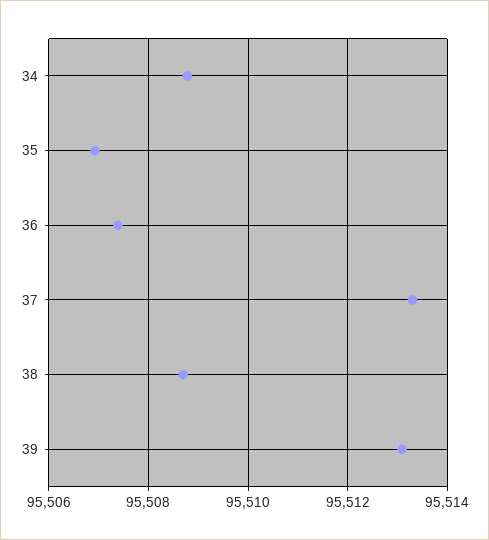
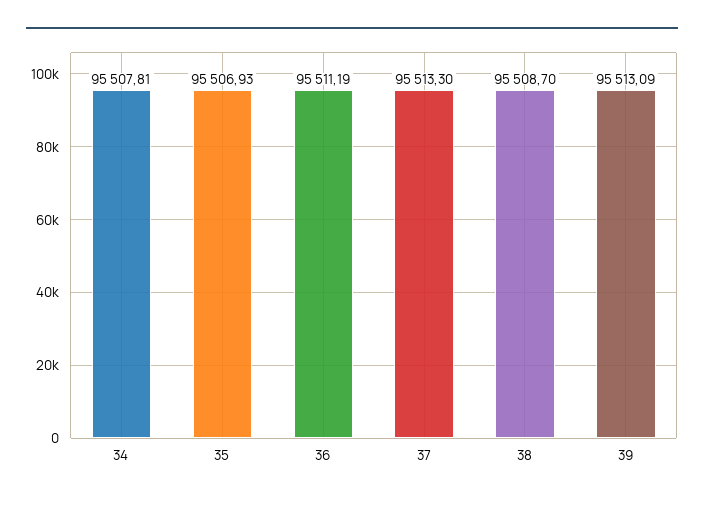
34: 95508.8 -> 95507.81
36: 95507.4 -> 95511.19

